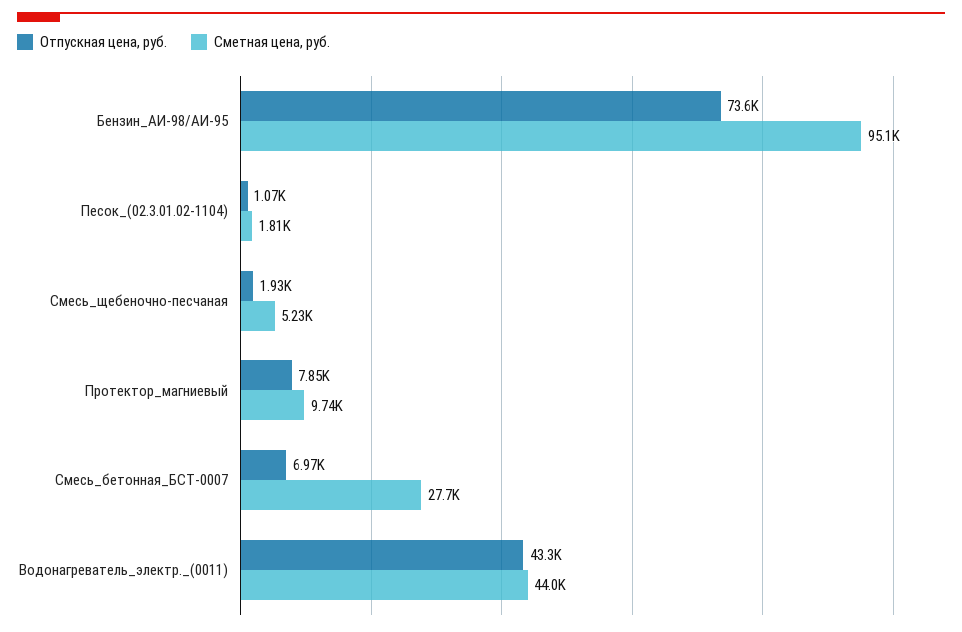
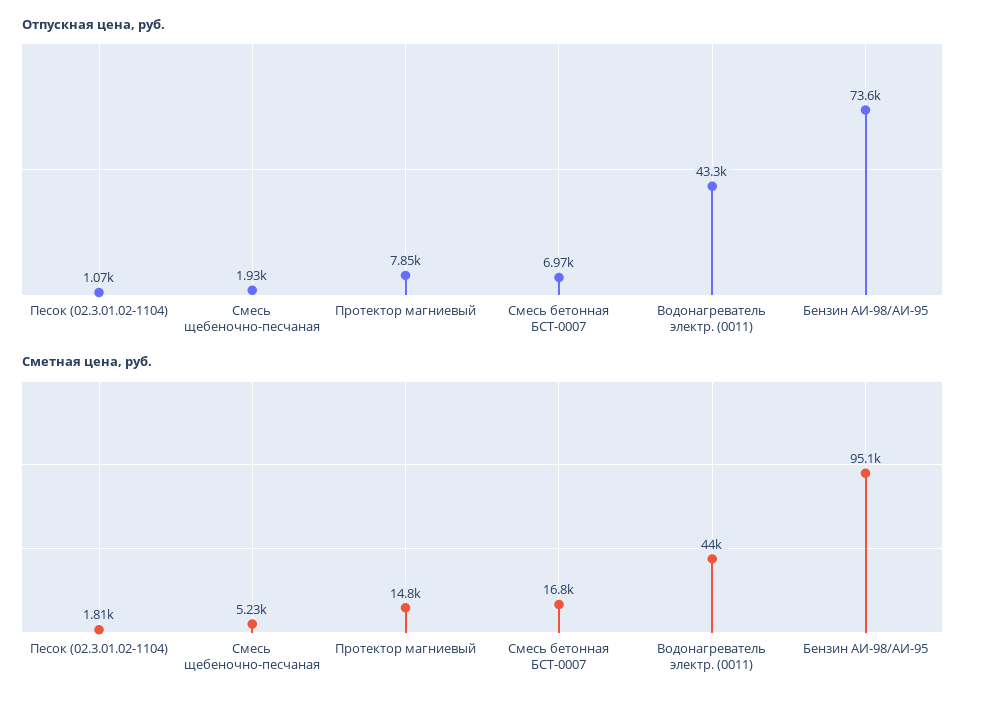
Сметная цена, руб., Протектор_магниевый: 9740 -> 14800
Сметная цена, руб., Смесь_бетонная_БСТ-0007: 27700 -> 16800

